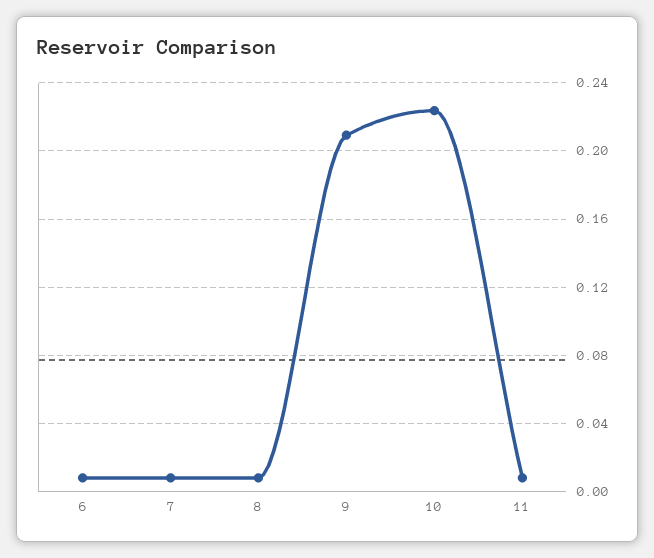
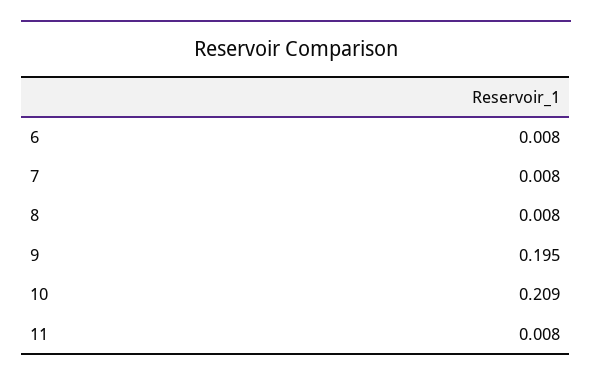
9: 0.21 -> 0.195
10: 0.225 -> 0.209

